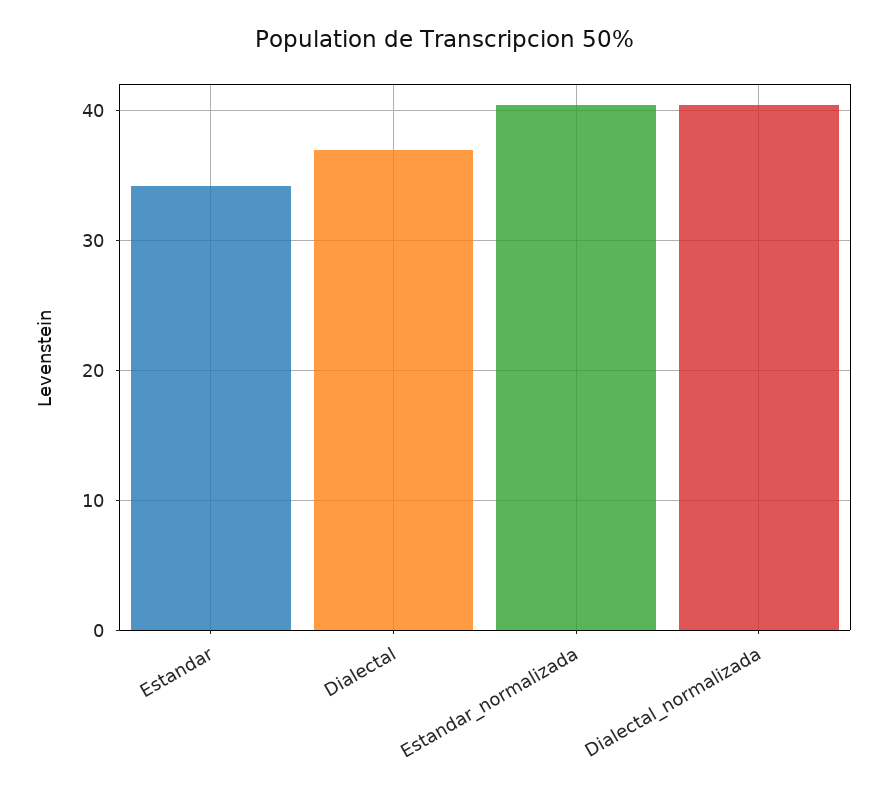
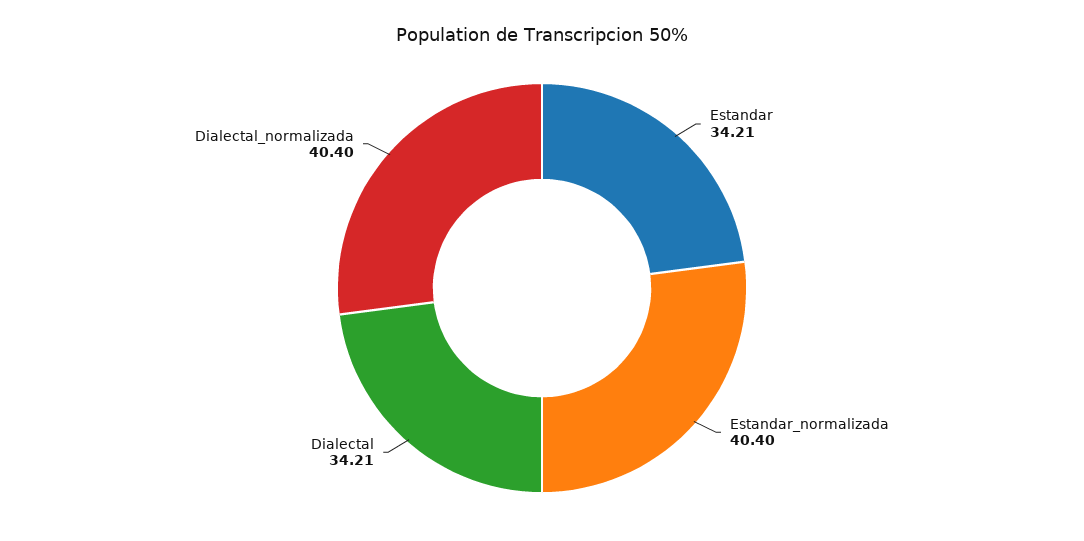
Dialectal: 37 -> 34.21

